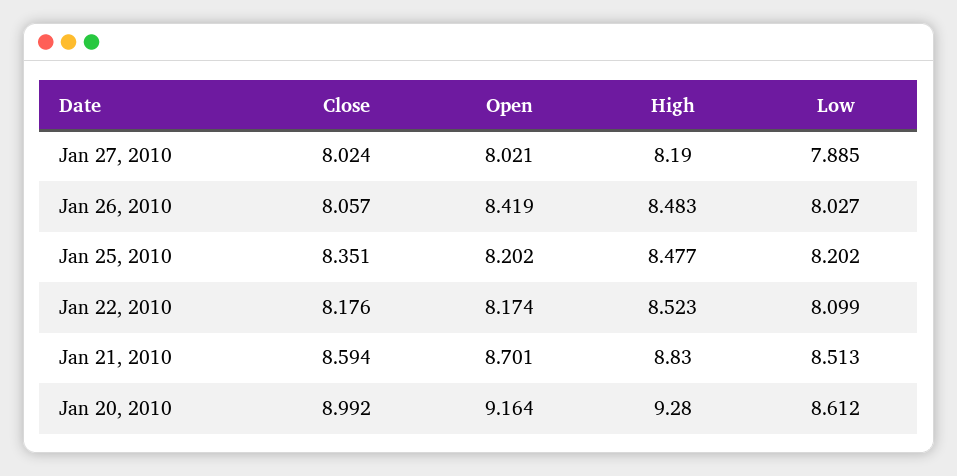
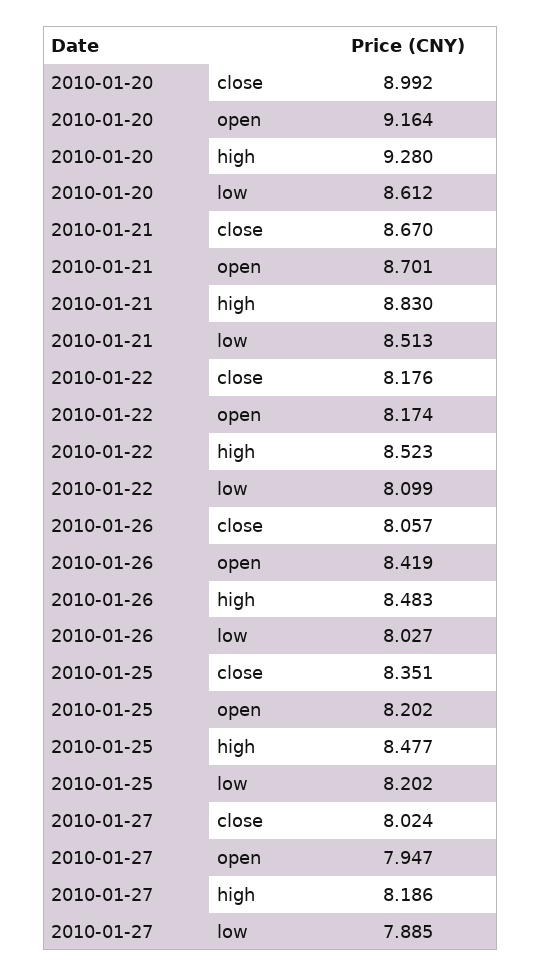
Open, Jan 27, 2010: 8.021 -> 7.947
High, Jan 27, 2010: 8.19 -> 8.186
Close, Jan 21, 2010: 8.594 -> 8.67

